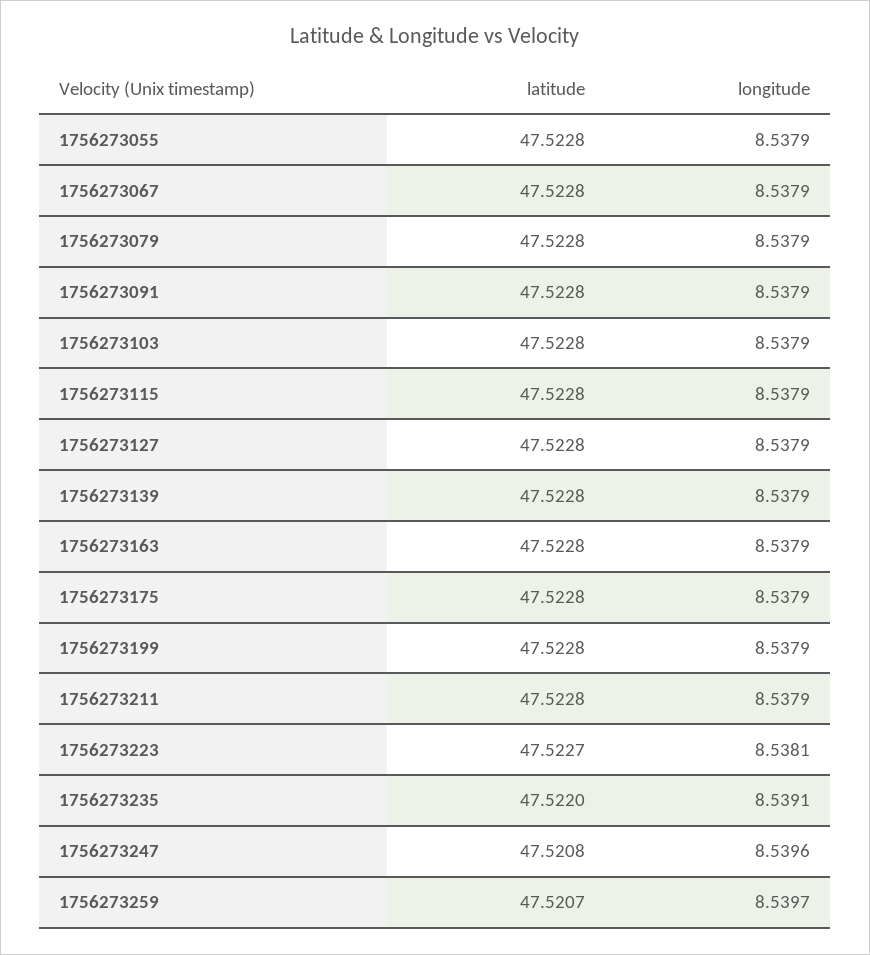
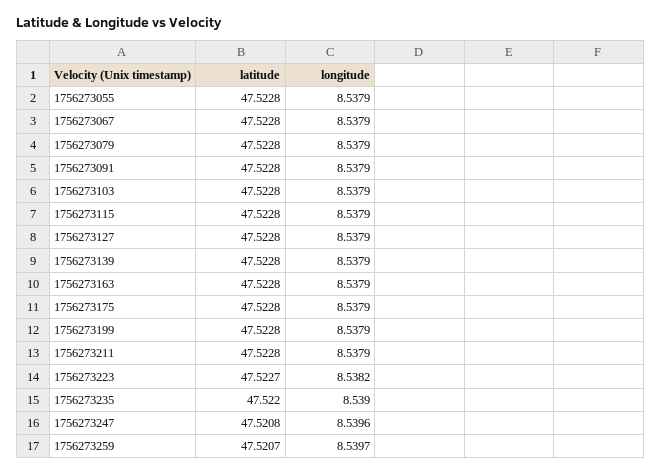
longitude, 1756273223: 8.5381 -> 8.5382
longitude, 1756273235: 8.5391 -> 8.539

